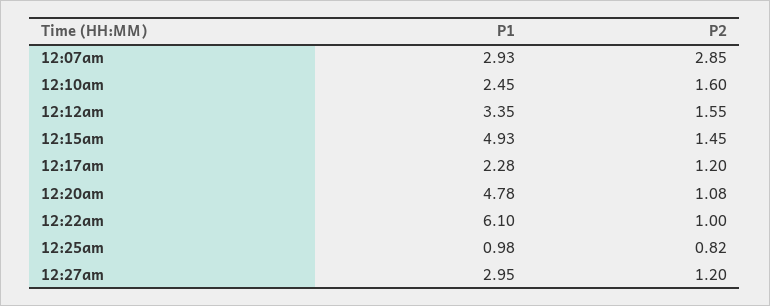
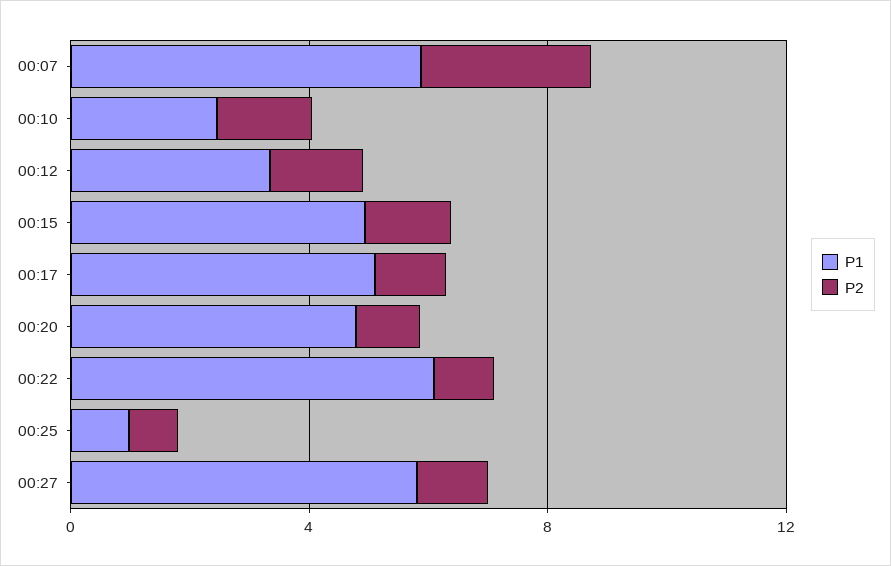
P1, 12:07am: 2.93 -> 6
P1, 12:17am: 2.28 -> 5
P1, 12:27am: 2.95 -> 6

